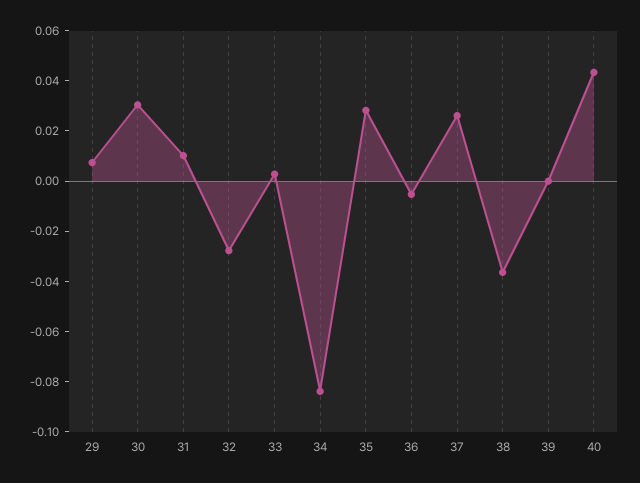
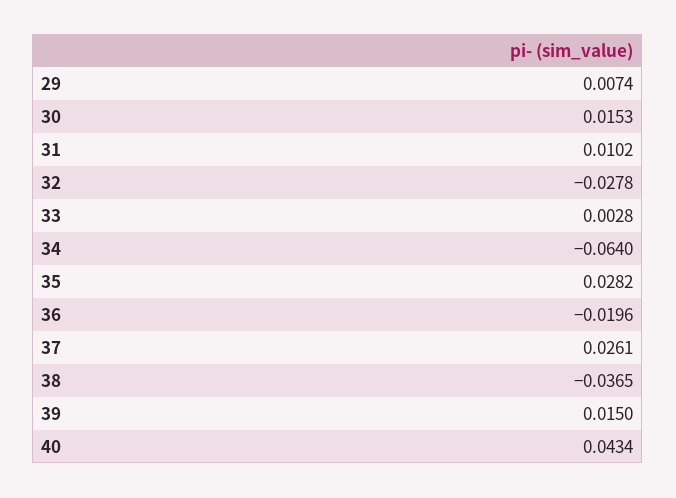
30: 0.03 -> 0.0153
34: -0.085 -> -0.064
36: -0.005 -> -0.0196
39: 0 -> 0.015

